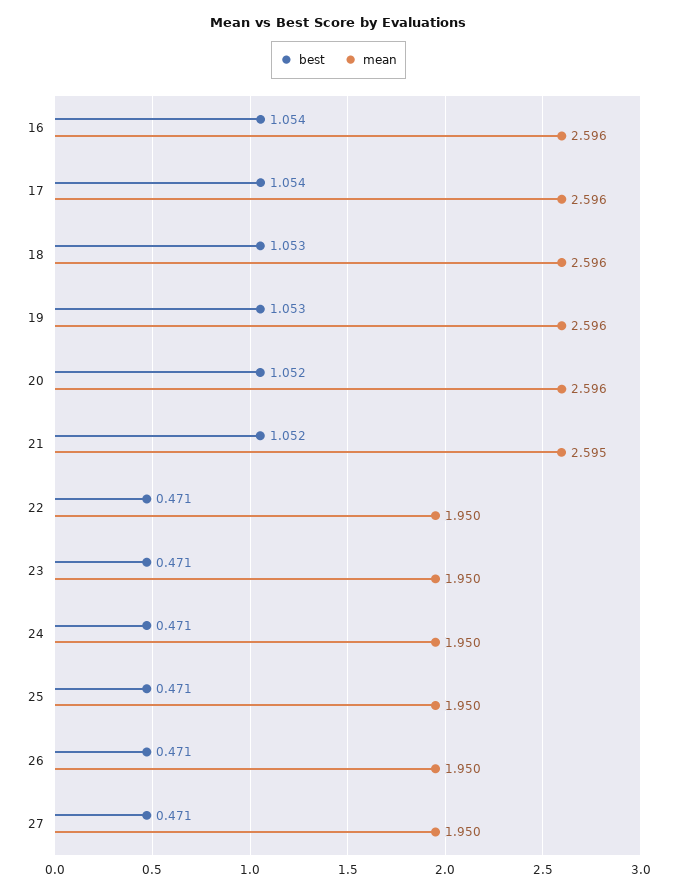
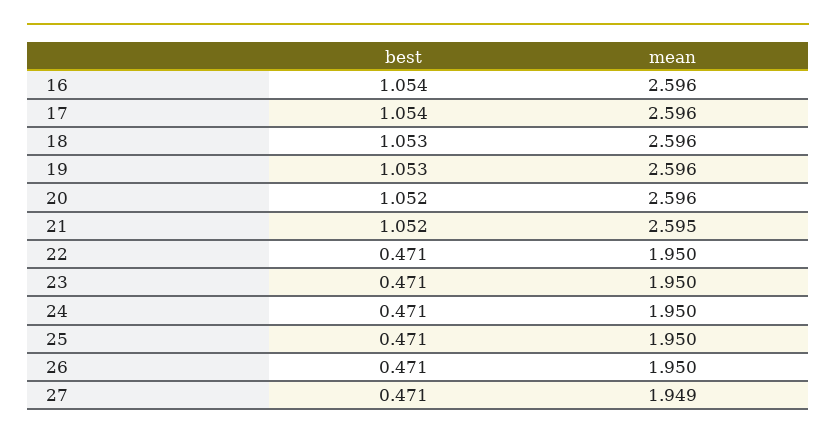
mean, 27: 1.95 -> 1.949

